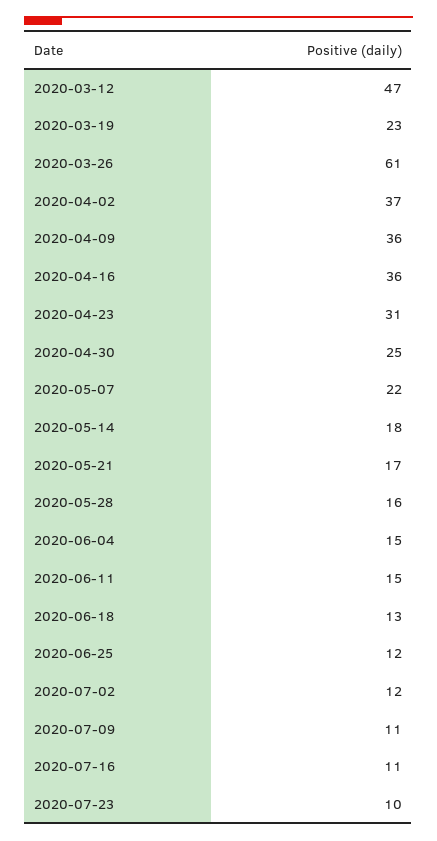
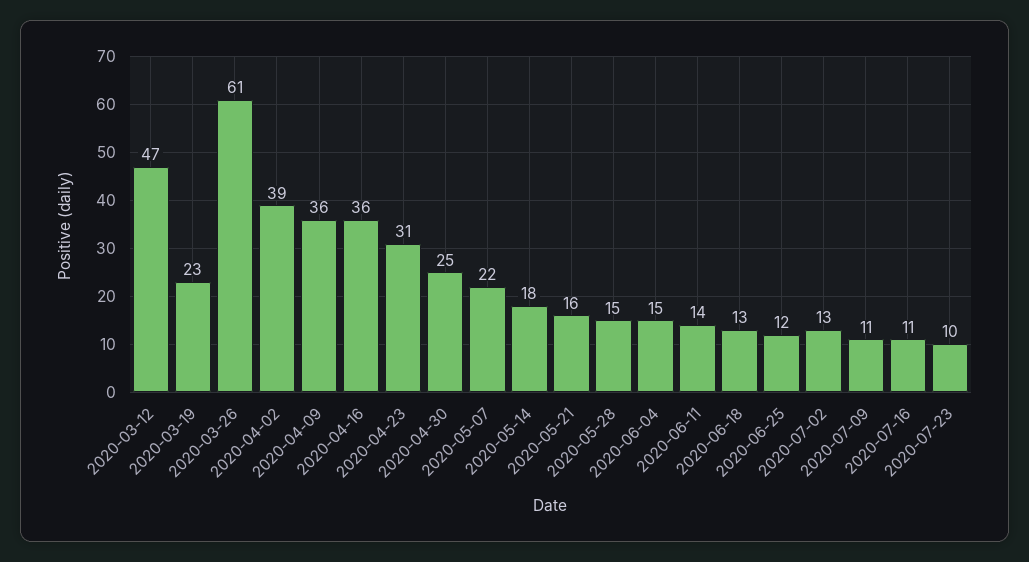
2020-04-02: 37 -> 39
2020-05-21: 17 -> 16
2020-05-28: 16 -> 15
2020-06-11: 15 -> 14
2020-07-02: 12 -> 13

